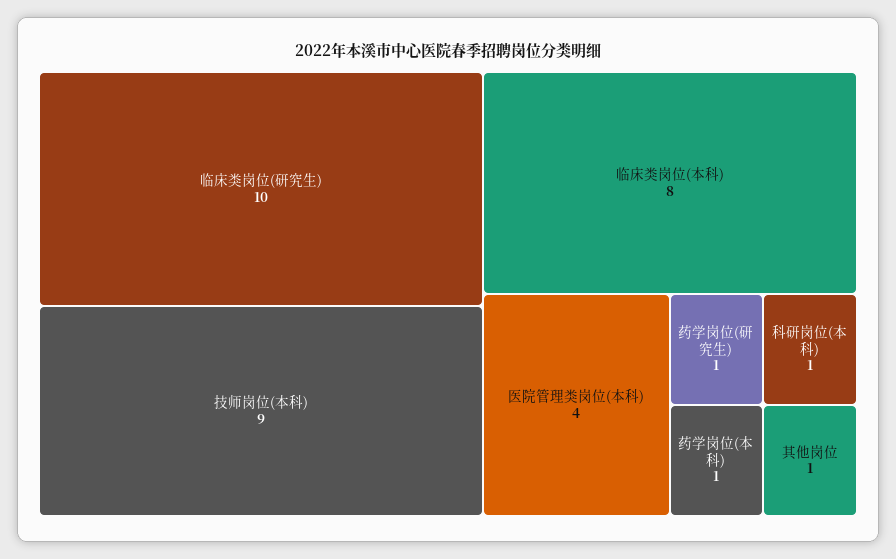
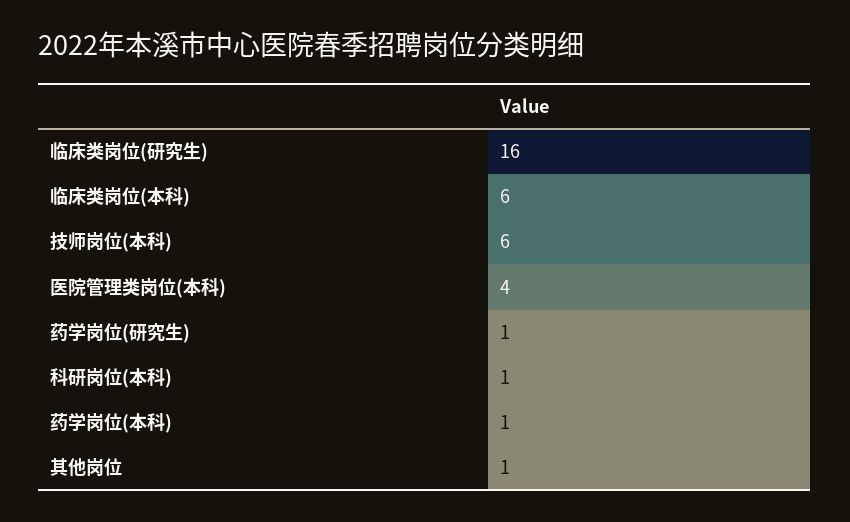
临床类岗位(研究生): 10 -> 16
技师岗位(本科): 9 -> 6
临床类岗位(本科): 8 -> 6

